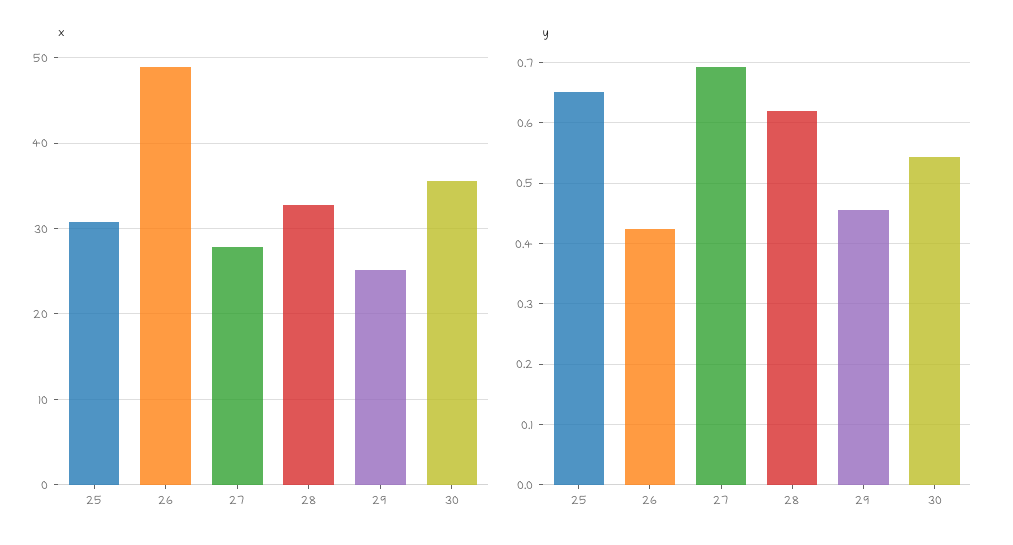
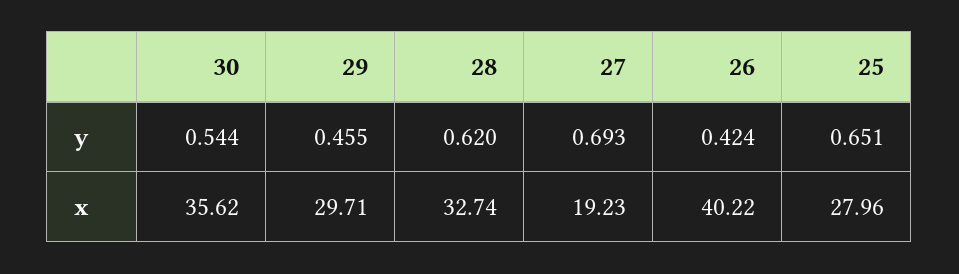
x, 25: 31 -> 27.96
x, 26: 49 -> 40.22
x, 27: 28 -> 19.23
x, 29: 25 -> 29.71

